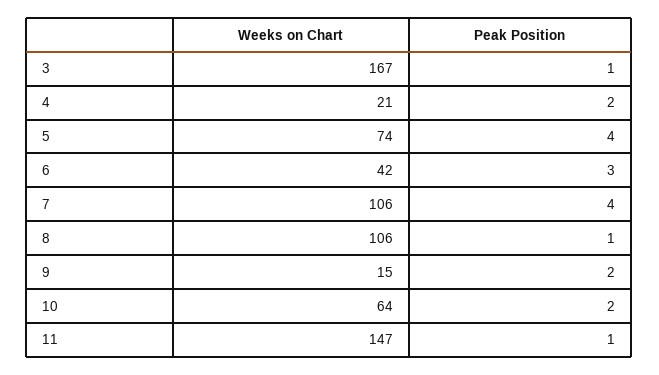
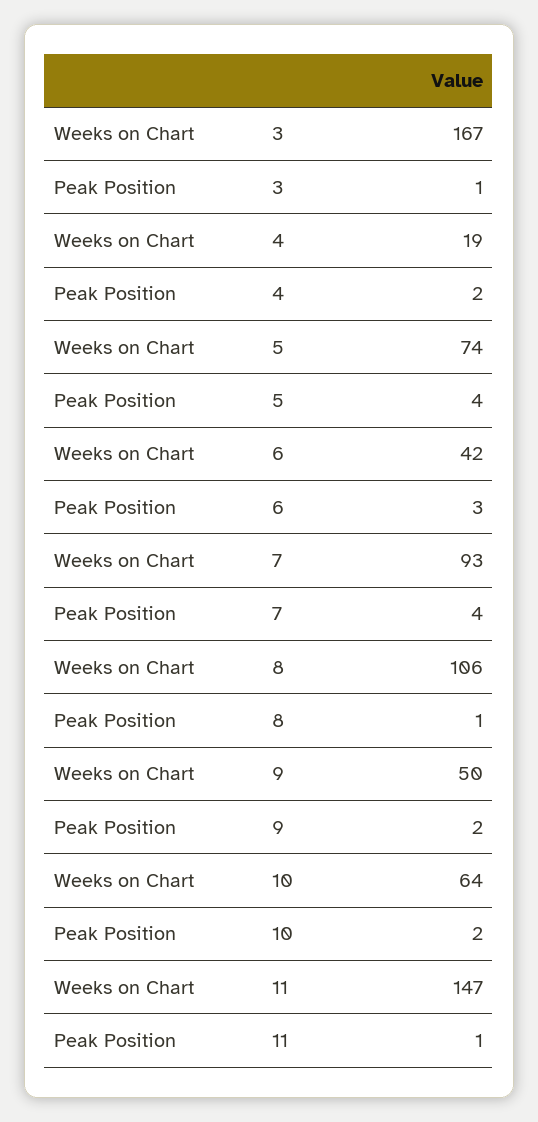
Weeks on Chart, 4: 21 -> 19
Weeks on Chart, 7: 106 -> 93
Weeks on Chart, 9: 15 -> 50

